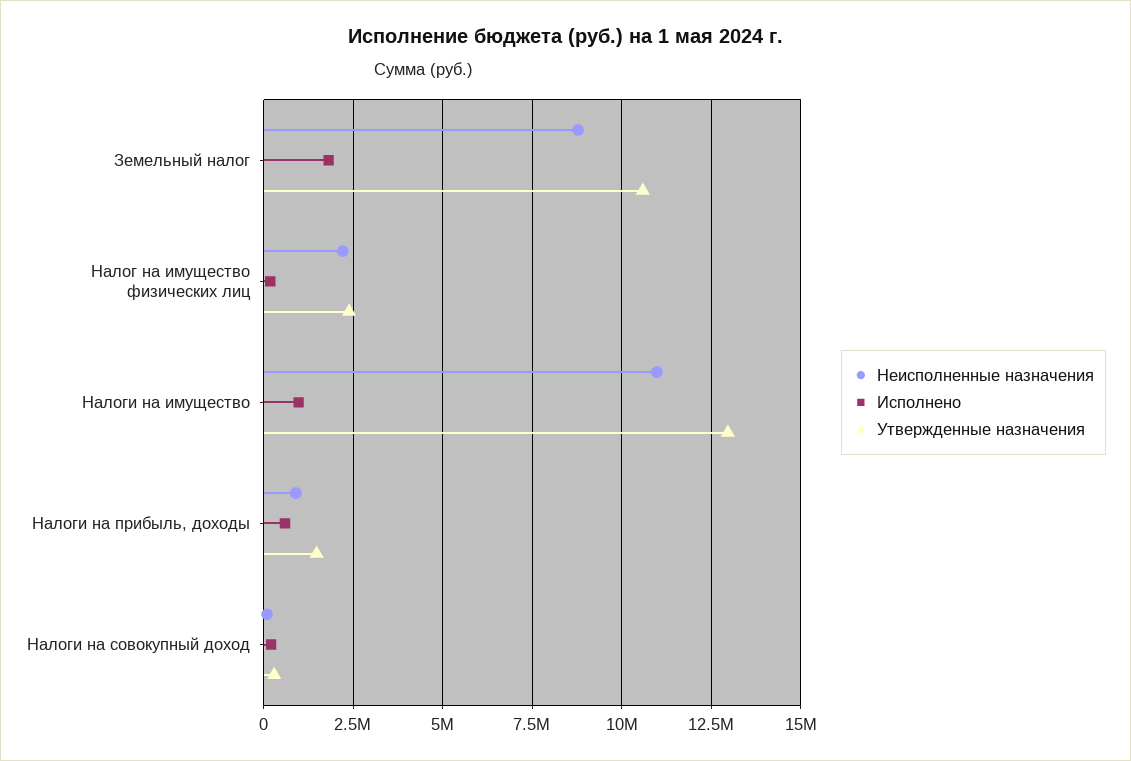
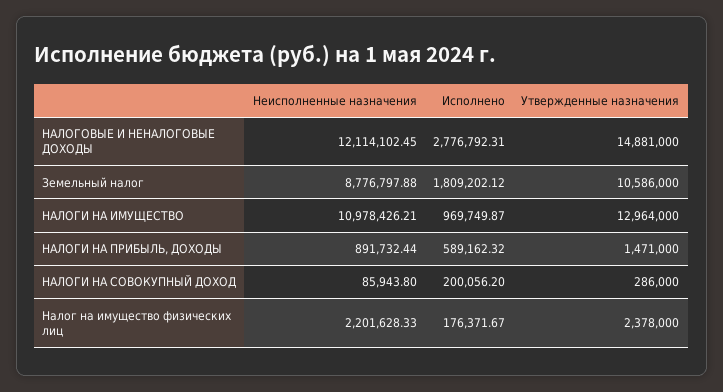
Неисполненные назначения, НАЛОГОВЫЕ И НЕНАЛОГОВЫЕ ДОХОДЫ: none -> 12114102.45
Исполнено, НАЛОГОВЫЕ И НЕНАЛОГОВЫЕ ДОХОДЫ: none -> 2776792.31
Утвержденные назначения, НАЛОГОВЫЕ И НЕНАЛОГОВЫЕ ДОХОДЫ: none -> 14881000

